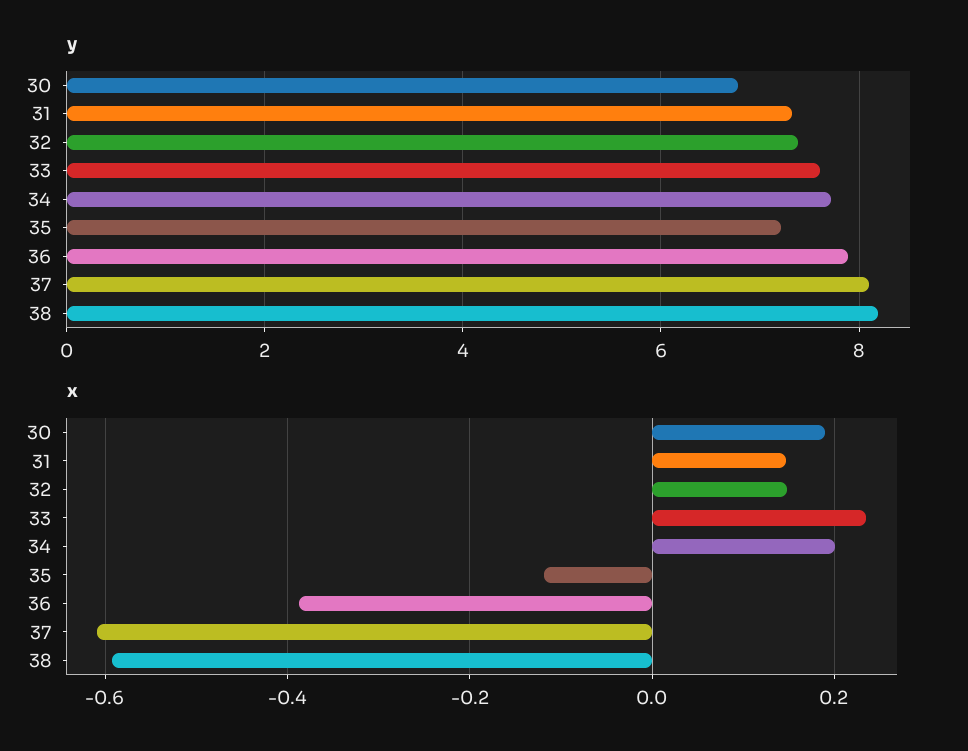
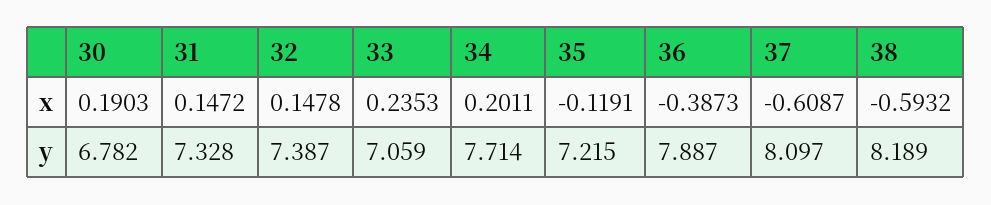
y, 33: 7.6 -> 7.059

